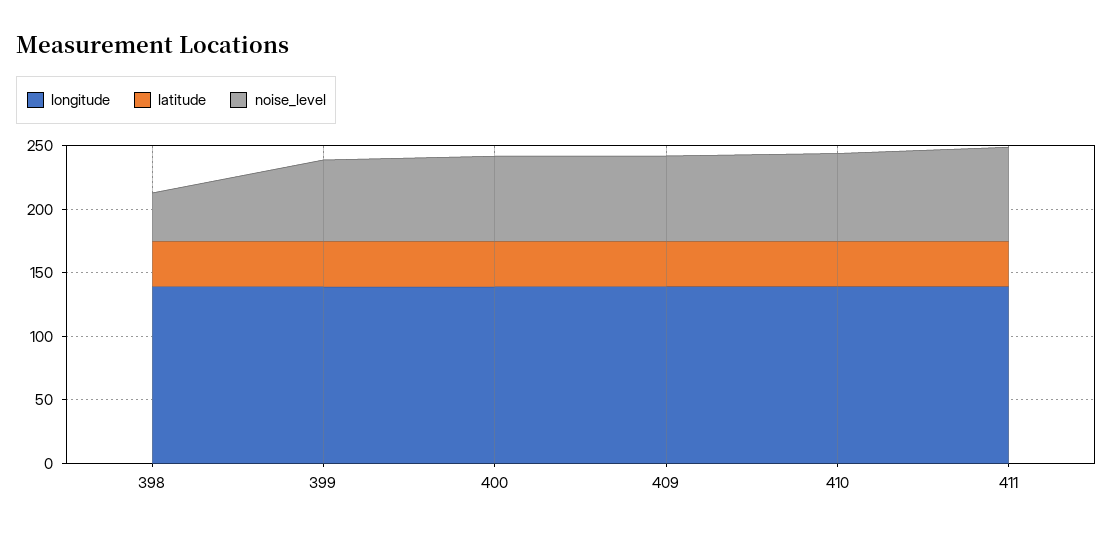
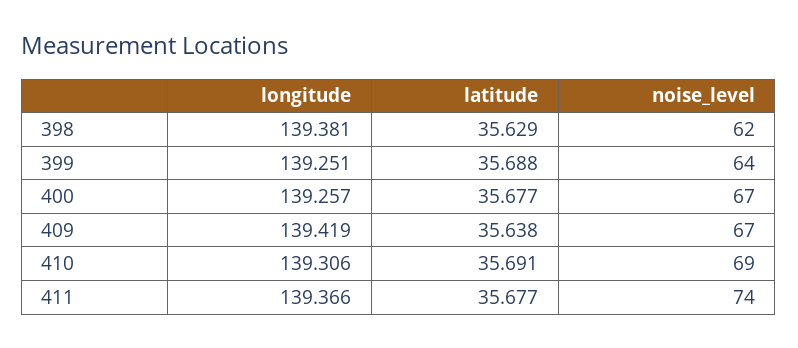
noise_level, 398: 40 -> 62

